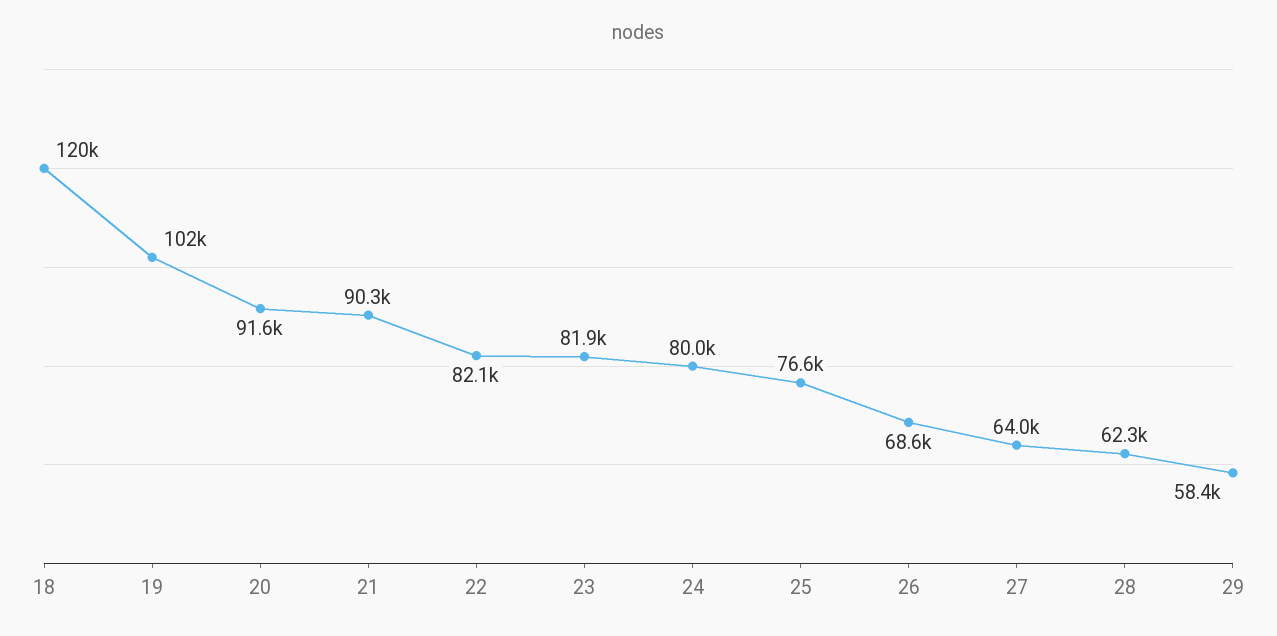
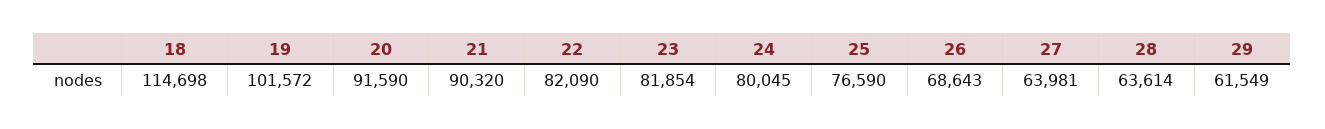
18: 120000 -> 114698
28: 62300 -> 63614
29: 58400 -> 61549

